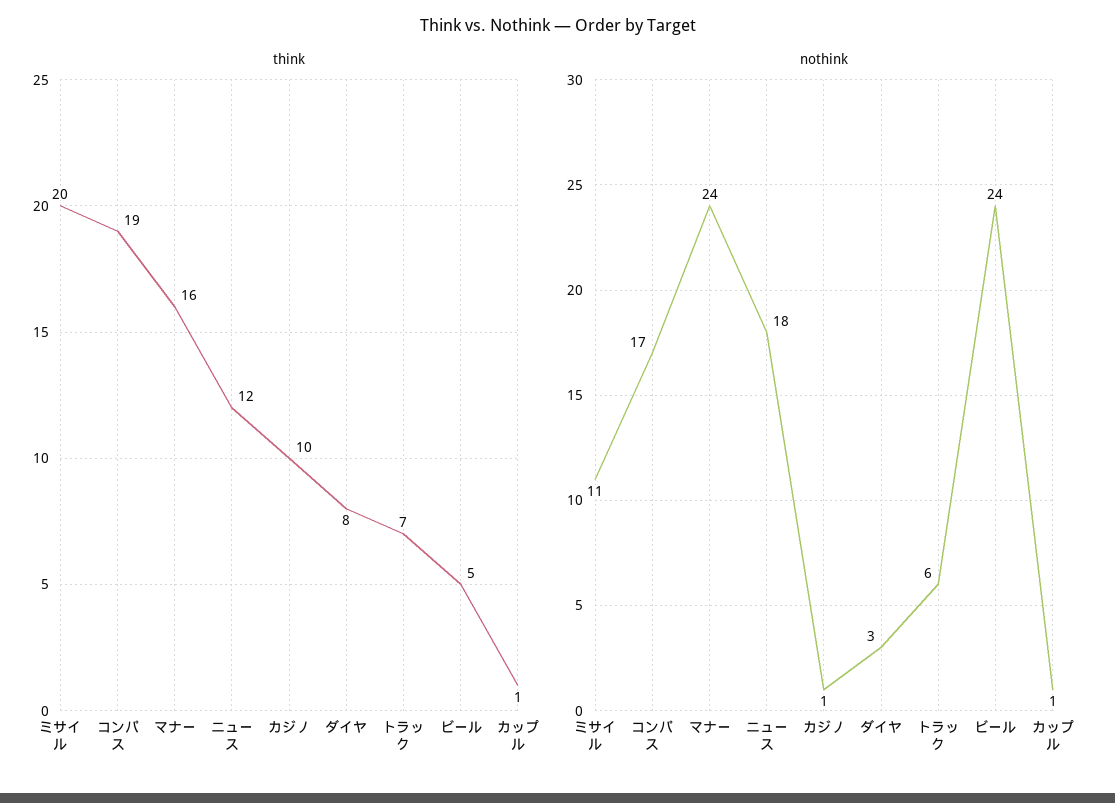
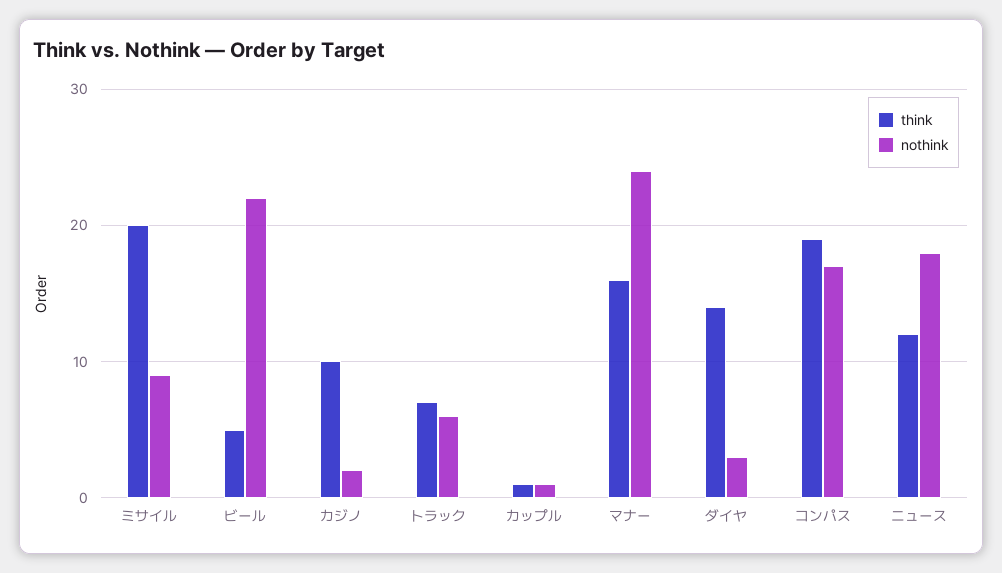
think, ダイヤ: 8 -> 14
nothink, ミサイル: 11 -> 9
nothink, カジノ: 1 -> 2
nothink, ビール: 24 -> 22

